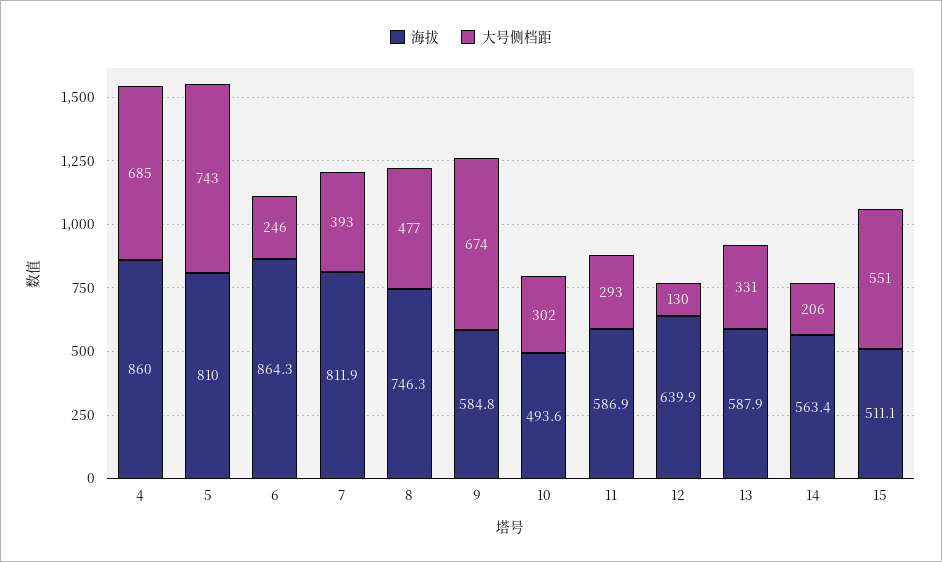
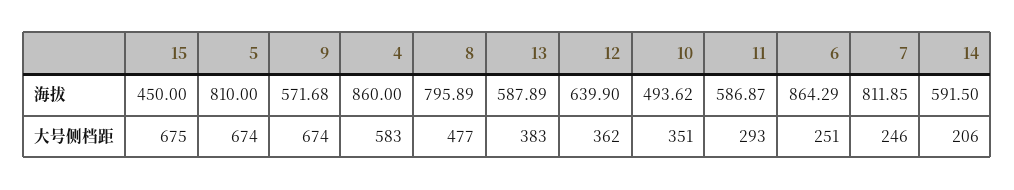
大号侧档距, 4: 685 -> 583
大号侧档距, 5: 743 -> 674
大号侧档距, 6: 246 -> 251
大号侧档距, 7: 393 -> 246
海拔, 8: 746.3 -> 795.89
海拔, 9: 584.8 -> 571.68
大号侧档距, 10: 302 -> 351
大号侧档距, 12: 130 -> 362
大号侧档距, 13: 331 -> 383
海拔, 14: 563.4 -> 591.5
海拔, 15: 511.1 -> 450
大号侧档距, 15: 551 -> 675

